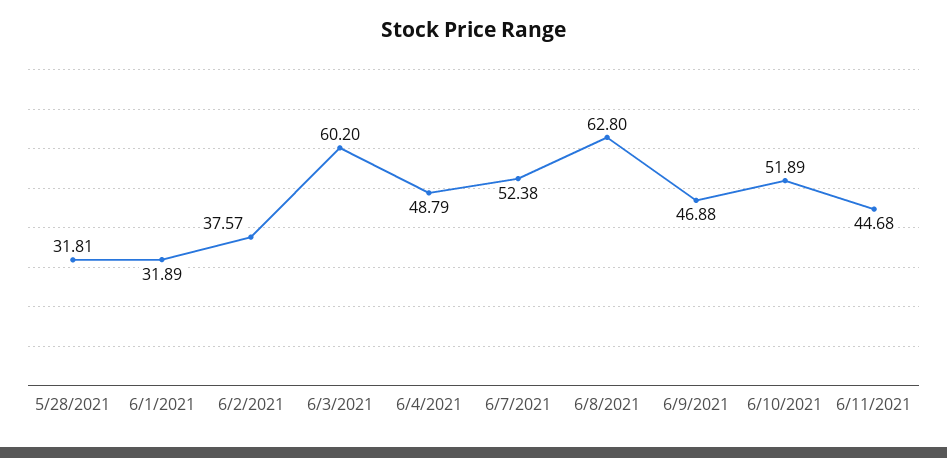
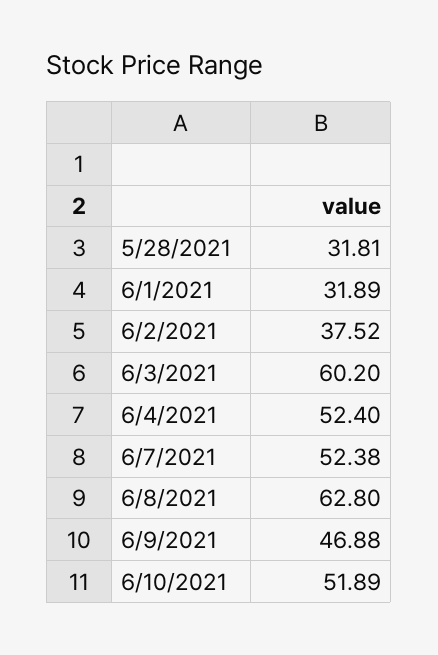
6/2/2021: 37.57 -> 37.52
6/4/2021: 48.79 -> 52.4
6/11/2021: 44.68 -> none

